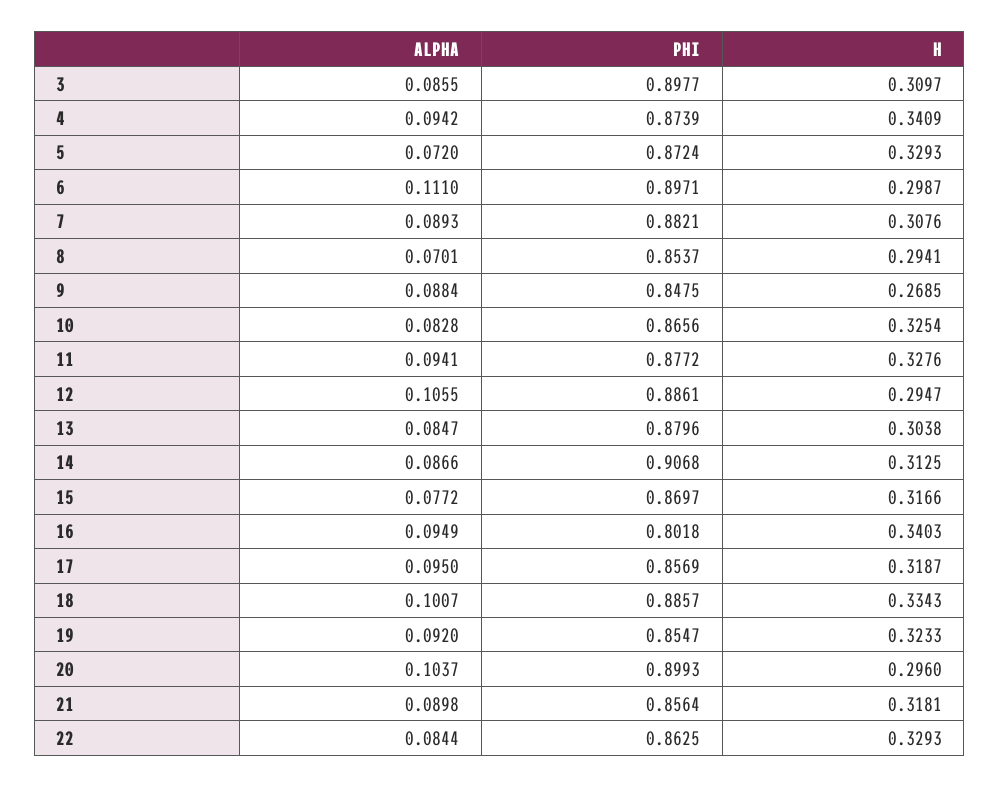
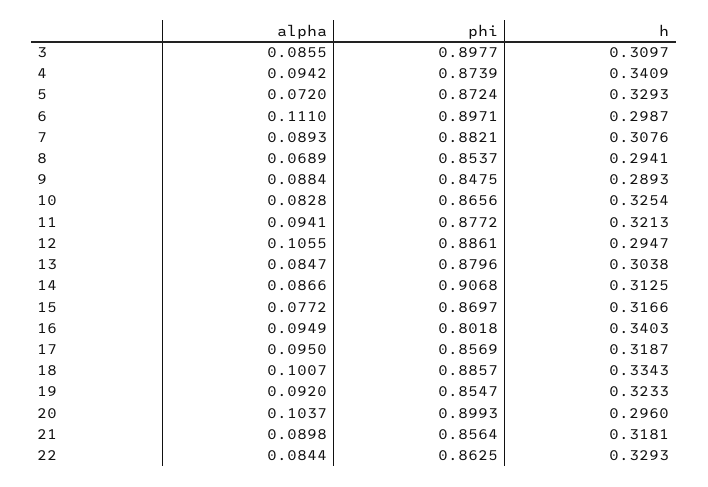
ALPHA, 8: 0.0701 -> 0.0689
H, 9: 0.2685 -> 0.2893
H, 11: 0.3276 -> 0.3213

